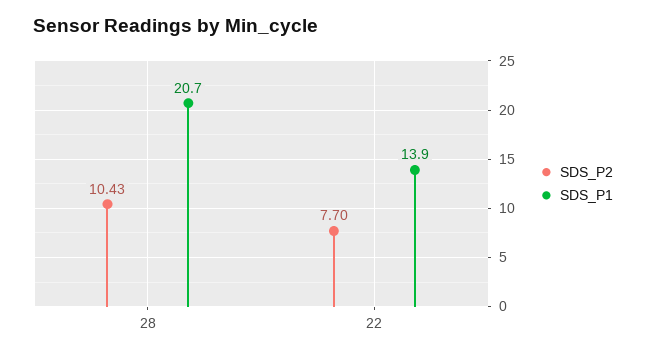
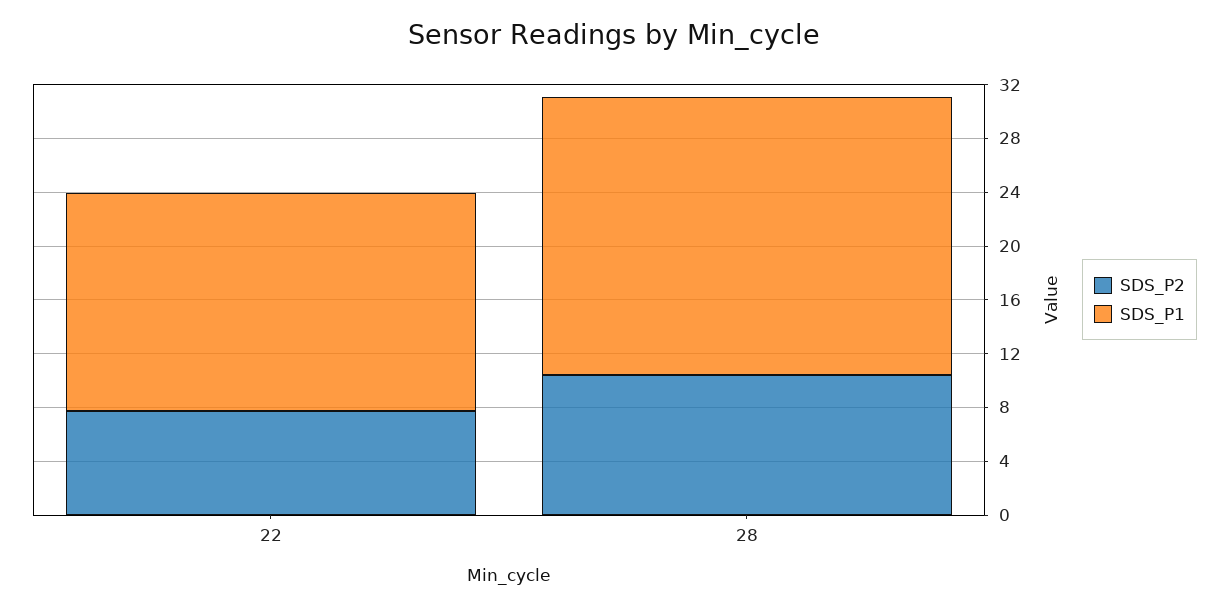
SDS_P1, 22: 13.9 -> 16

